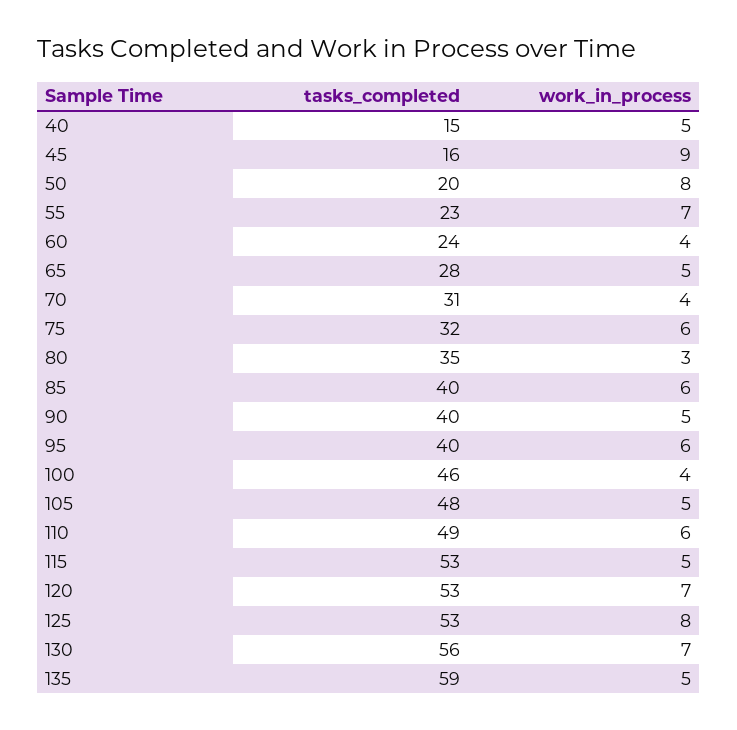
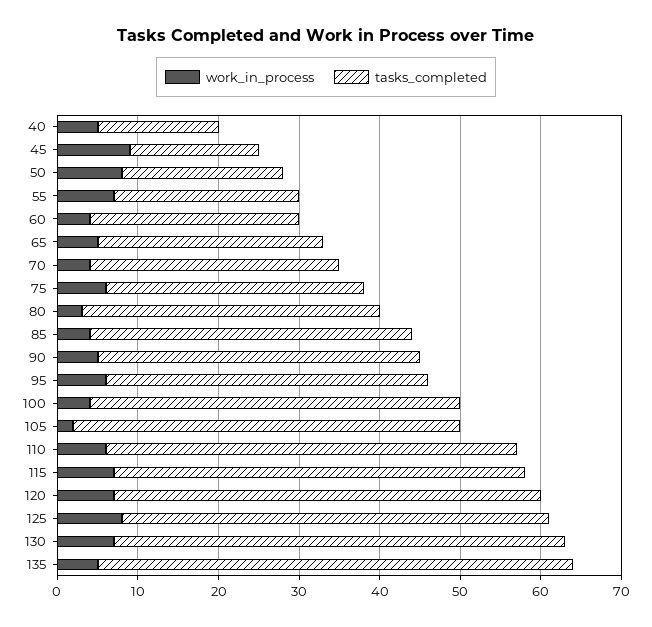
tasks_completed, 60: 24 -> 26
tasks_completed, 80: 35 -> 37
work_in_process, 85: 6 -> 4
work_in_process, 105: 5 -> 2
tasks_completed, 110: 49 -> 51
tasks_completed, 115: 53 -> 51
work_in_process, 115: 5 -> 7

